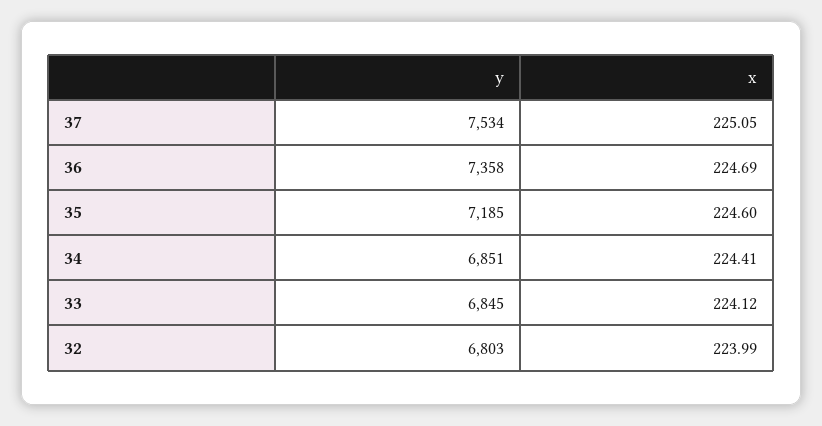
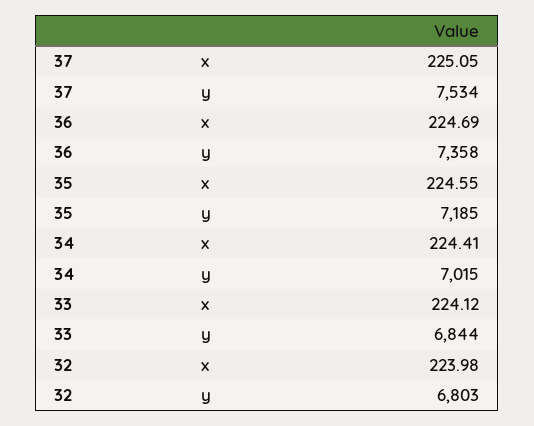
x, 35: 224.6 -> 224.55
y, 34: 6851 -> 7015
y, 33: 6845 -> 6844
x, 32: 223.99 -> 223.98

